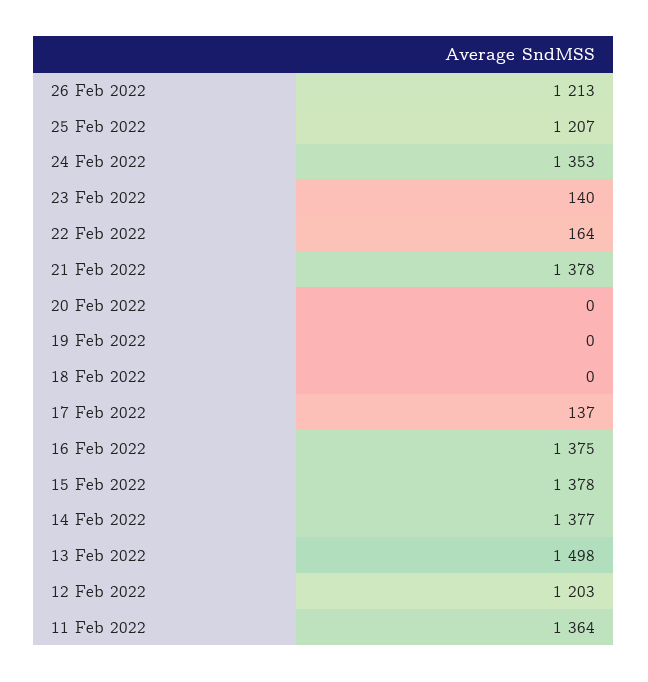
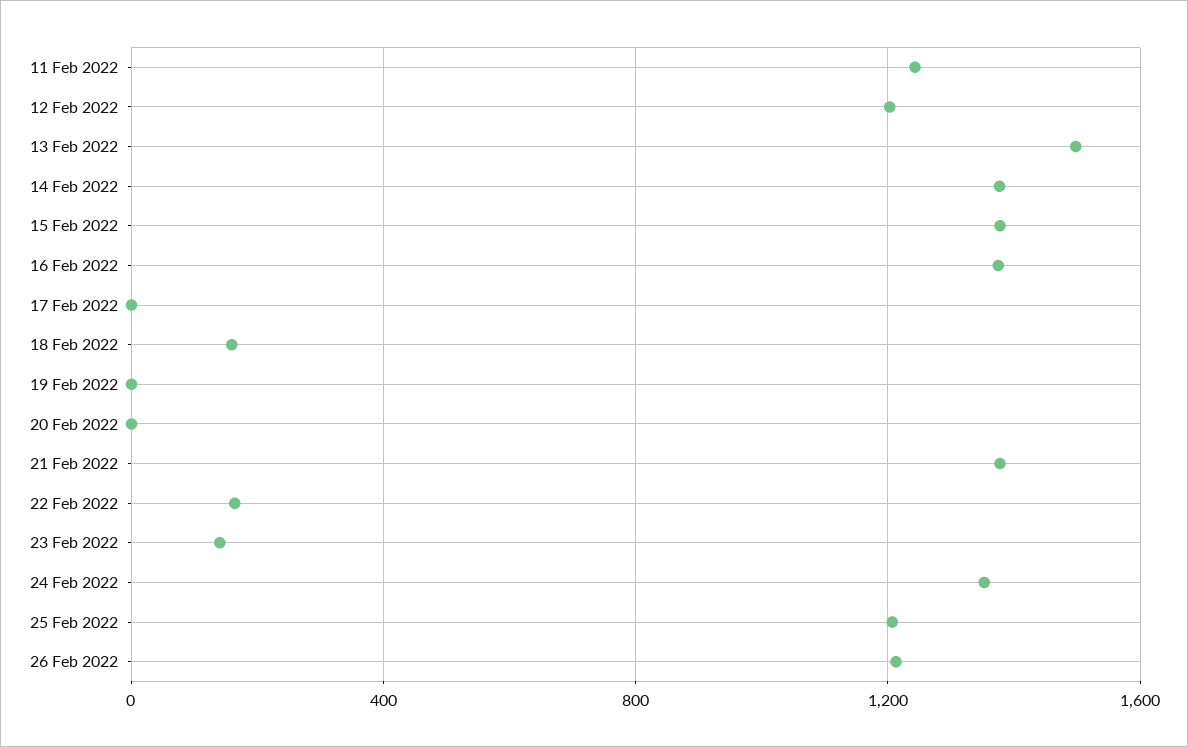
18 Feb 2022: 0 -> 150
17 Feb 2022: 137 -> 0
11 Feb 2022: 1364 -> 1250

